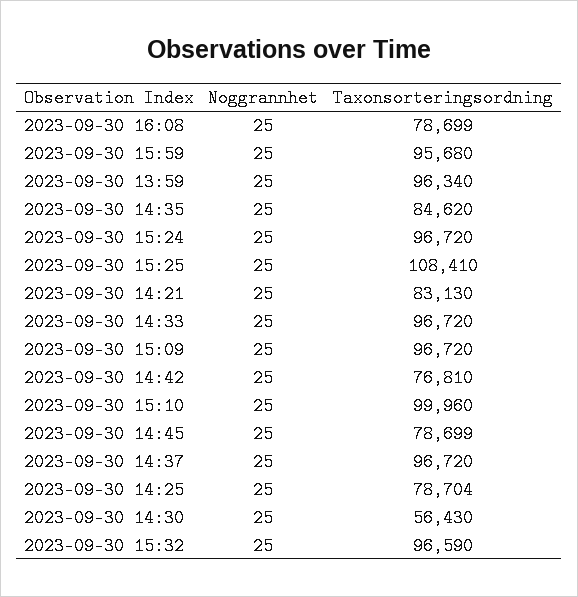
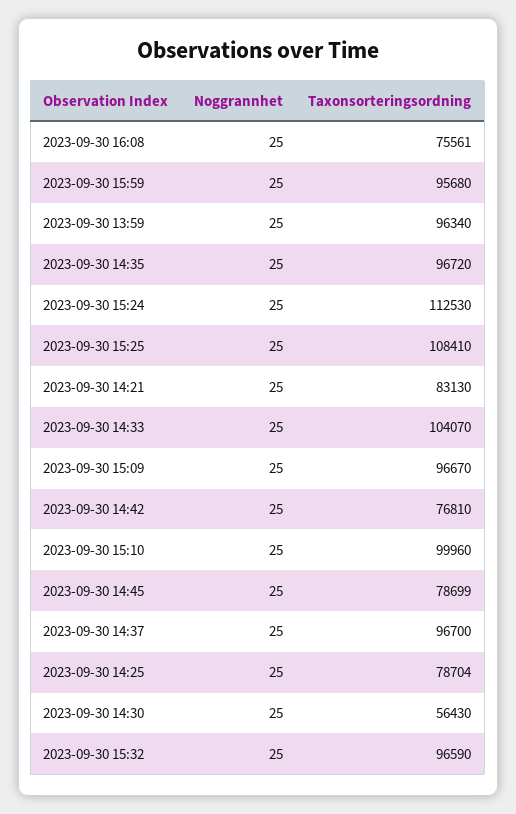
Taxonsorteringsordning, 2023-09-30 16:08: 78699 -> 75561
Taxonsorteringsordning, 2023-09-30 14:35: 84620 -> 96720
Taxonsorteringsordning, 2023-09-30 15:24: 96720 -> 112530
Taxonsorteringsordning, 2023-09-30 14:33: 96720 -> 104070
Taxonsorteringsordning, 2023-09-30 15:09: 96720 -> 96670
Taxonsorteringsordning, 2023-09-30 14:37: 96720 -> 96700

